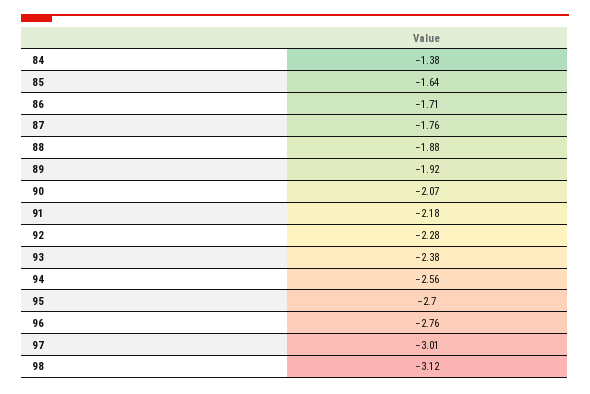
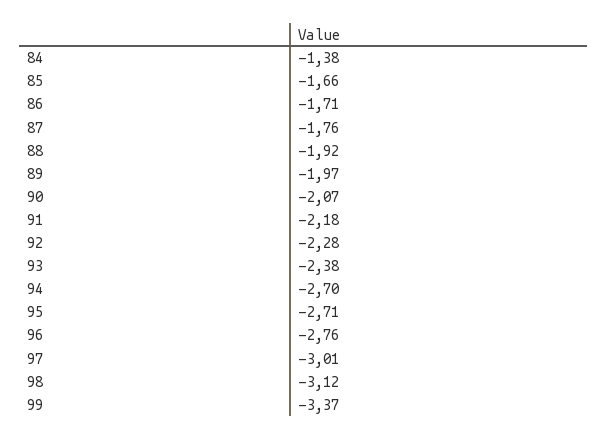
85: -1.64 -> -1.66
88: -1.88 -> -1.92
89: -1.92 -> -1.97
94: -2.56 -> -2.7
95: -2.7 -> -2.71
99: none -> -3.37

